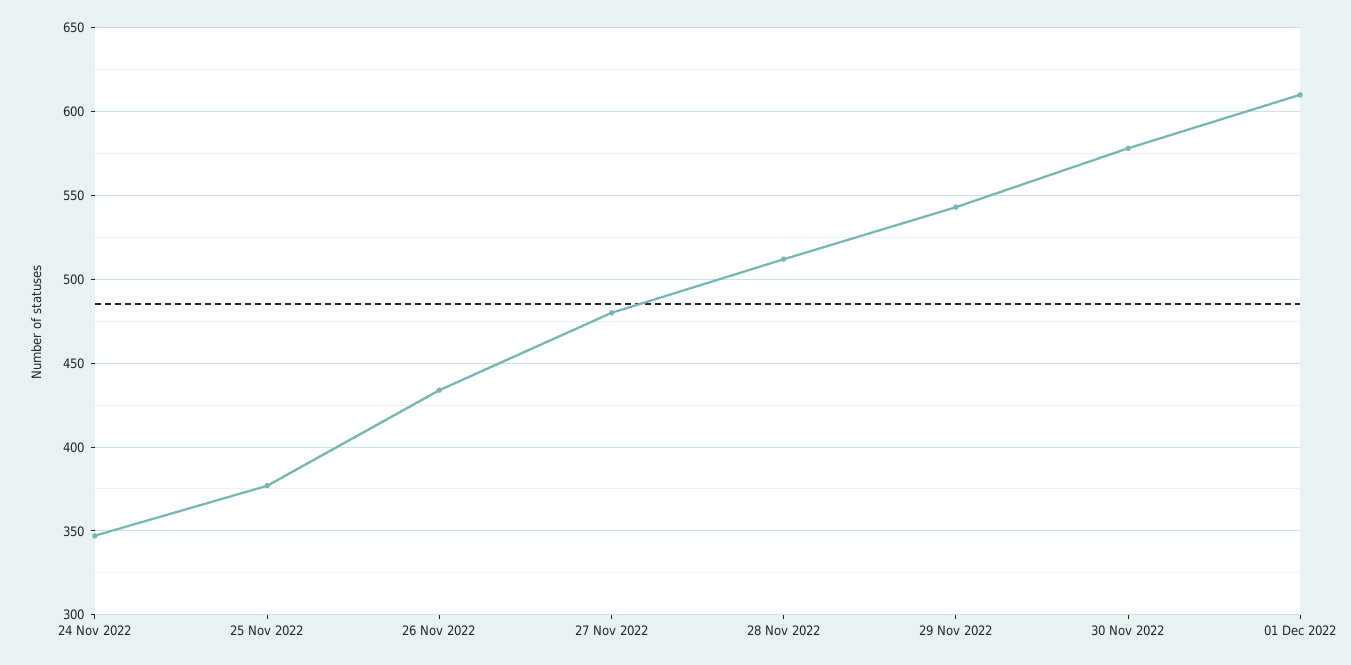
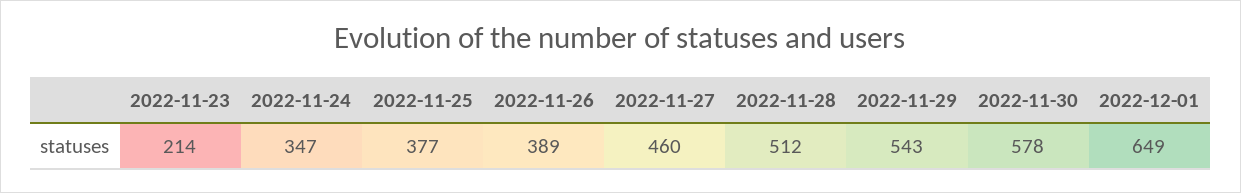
26 Nov 2022: 435 -> 389
27 Nov 2022: 480 -> 460
01 Dec 2022: 610 -> 649
2022-11-23: none -> 214

